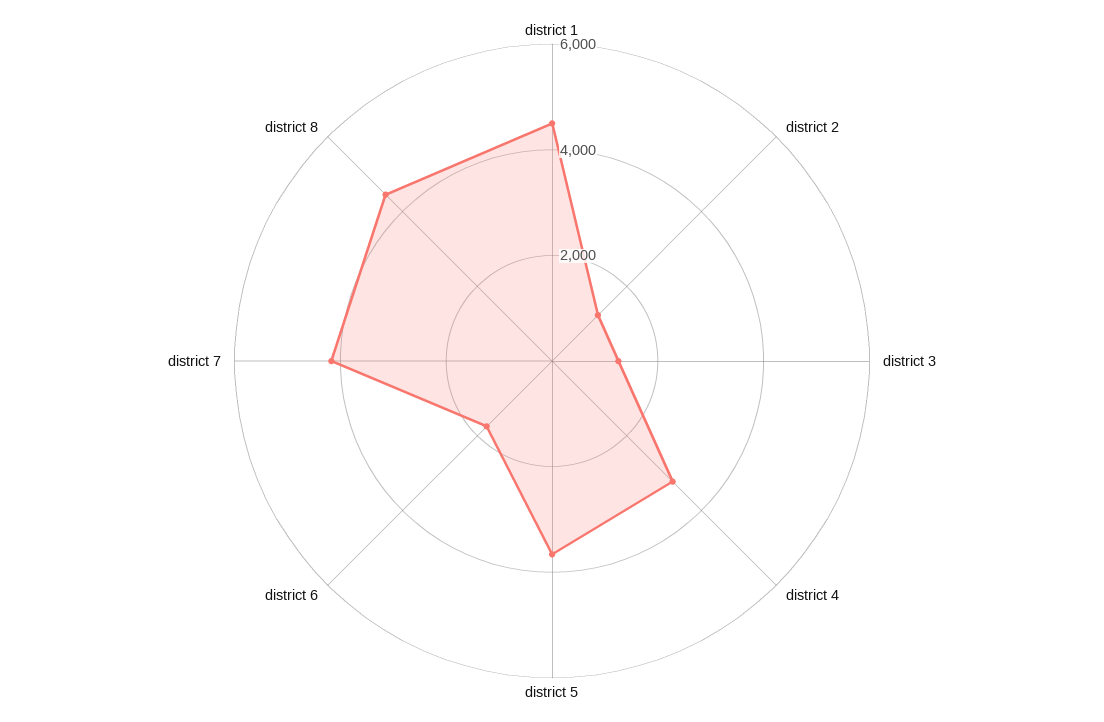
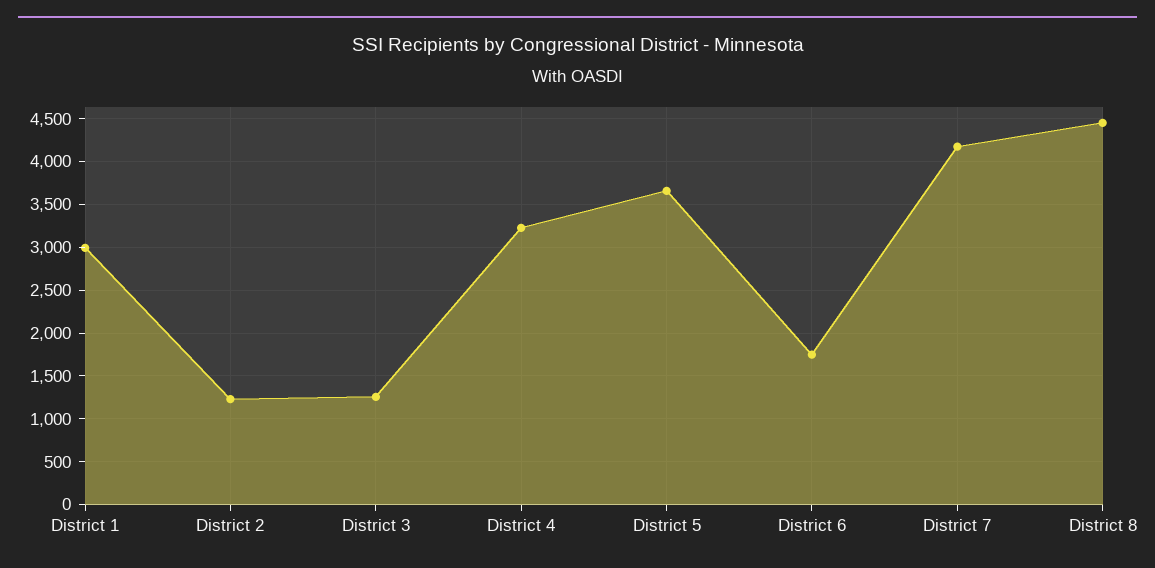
district 1: 4500 -> 3000

